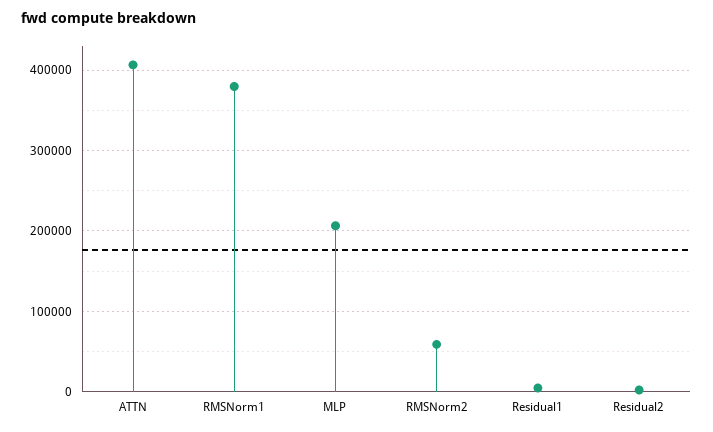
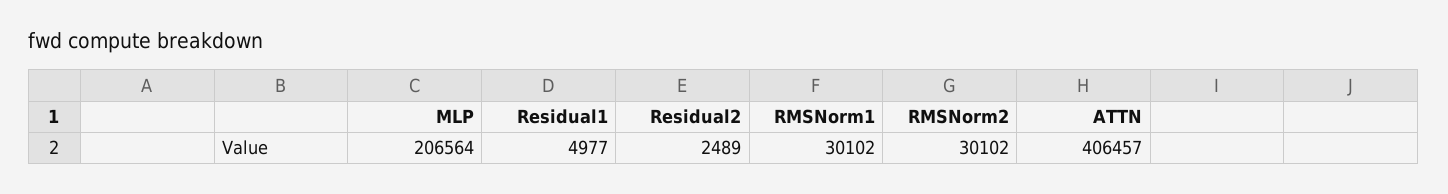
RMSNorm1: 380000 -> 30102
RMSNorm2: 60000 -> 30102

